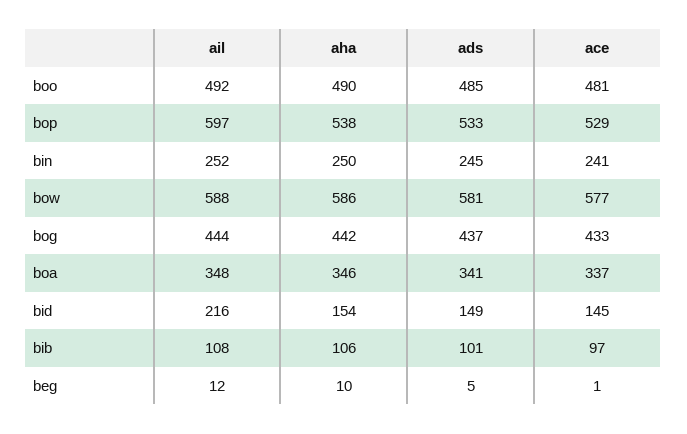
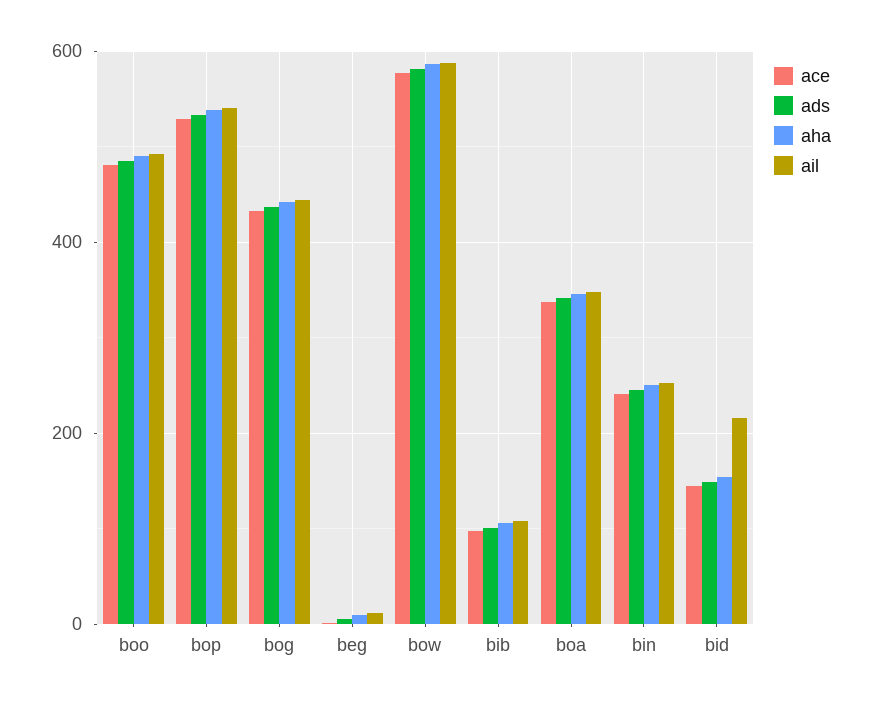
ail, bop: 597 -> 540

